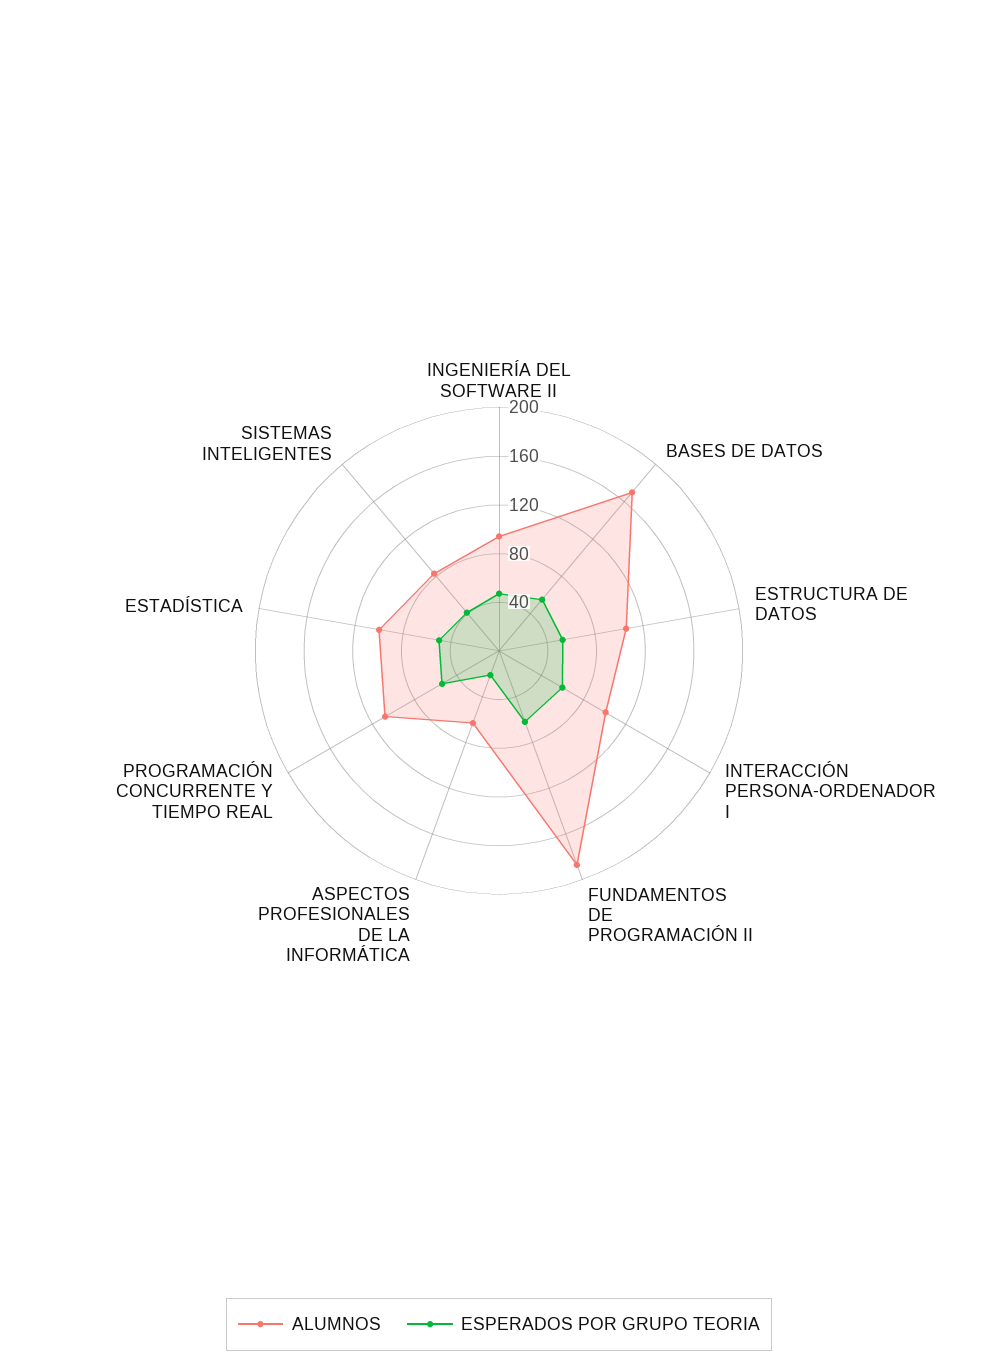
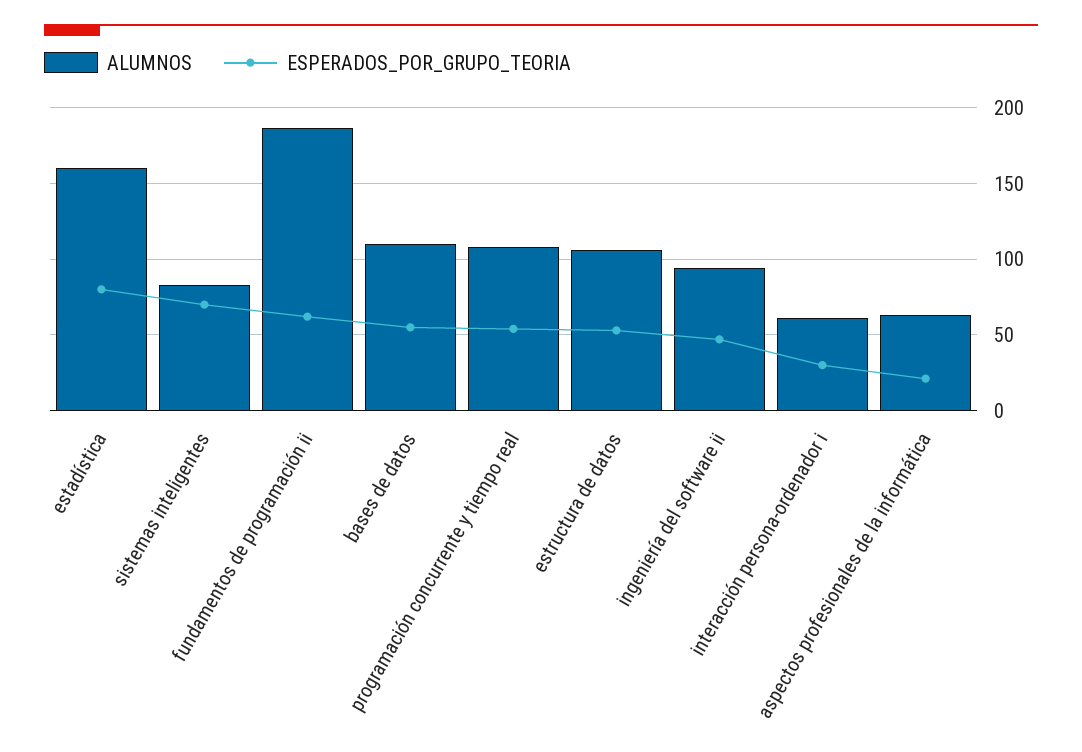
ALUMNOS, BASES DE DATOS: 170 -> 110
ALUMNOS, INTERACCIÓN PERSONA-ORDENADOR I: 100 -> 60
ESPERADOS POR GRUPO TEORIA, INTERACCIÓN PERSONA-ORDENADOR I: 60 -> 30
ALUMNOS, ESTADÍSTICA: 100 -> 160
ESPERADOS POR GRUPO TEORIA, ESTADÍSTICA: 50 -> 80
ESPERADOS POR GRUPO TEORIA, SISTEMAS INTELIGENTES: 40 -> 70

